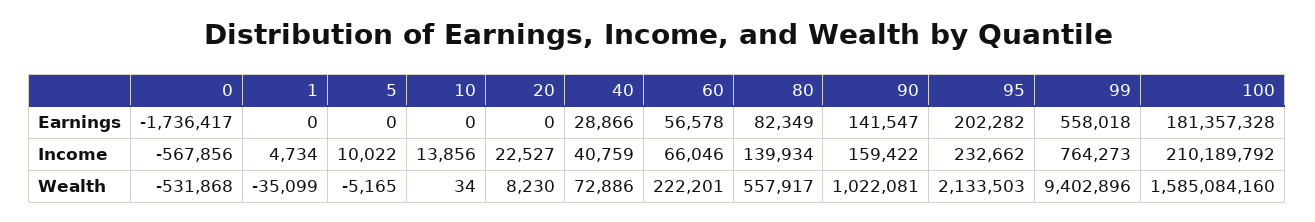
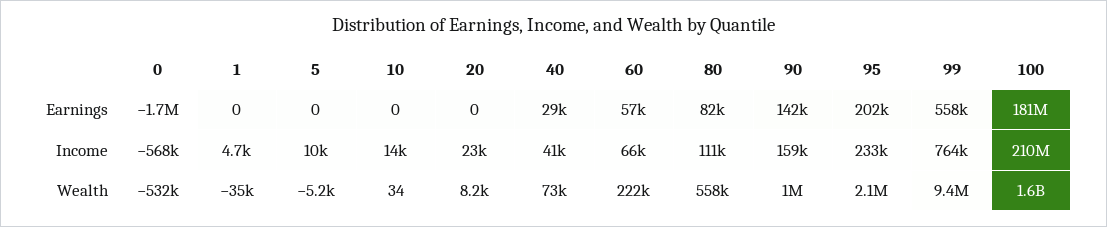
80, Income: 139934 -> 111000

